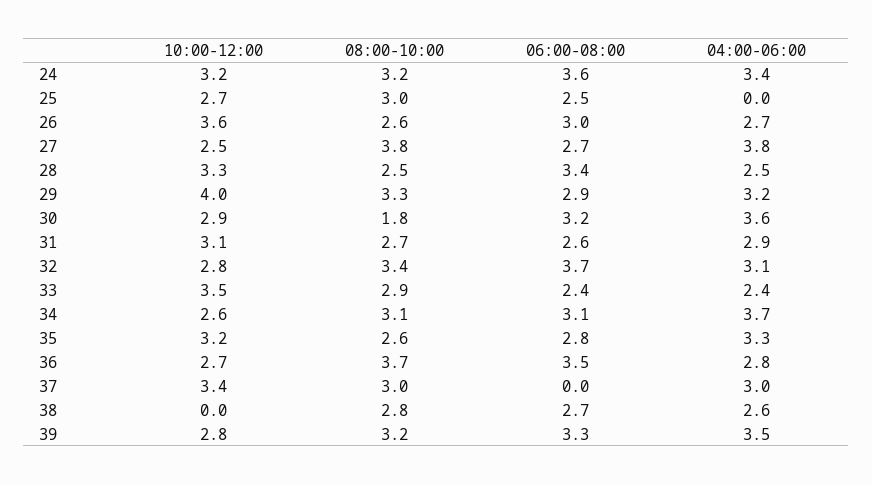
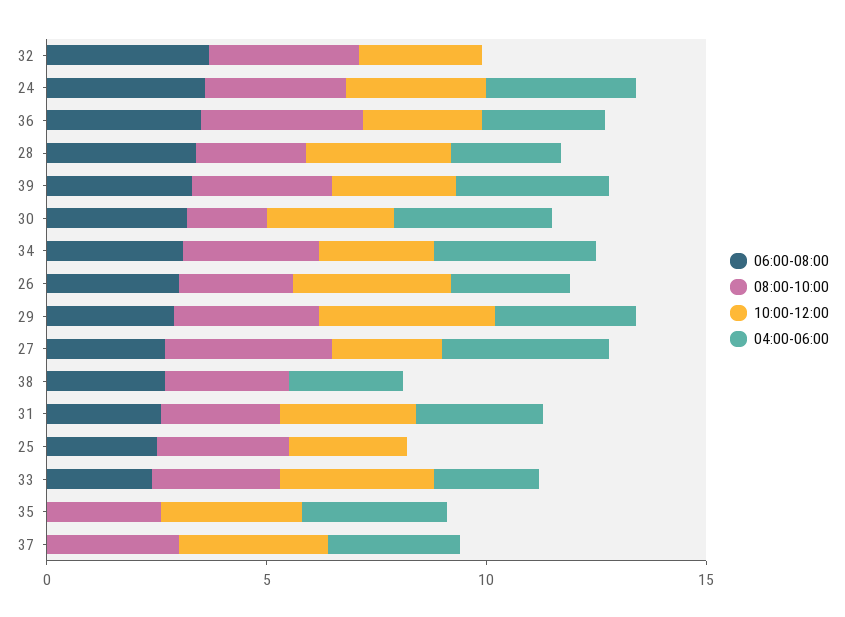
04:00-06:00, 32: 3.1 -> 0
06:00-08:00, 35: 2.8 -> 0

